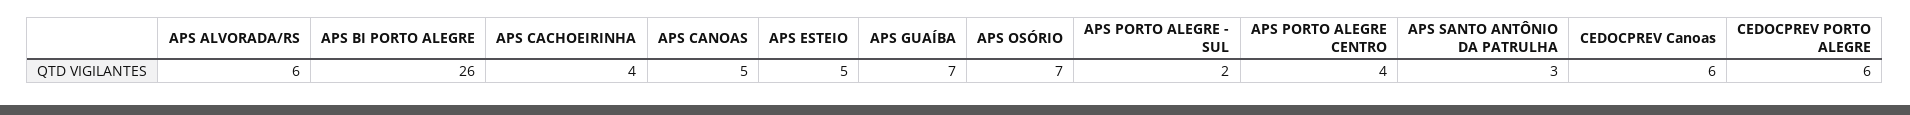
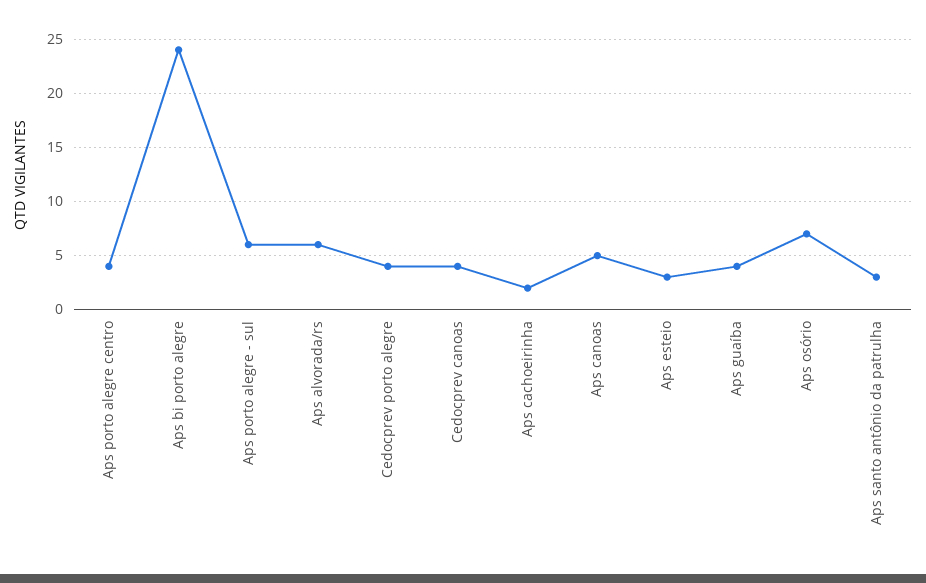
APS BI PORTO ALEGRE: 26 -> 24
APS CACHOEIRINHA: 4 -> 2
APS ESTEIO: 5 -> 3
APS GUAÍBA: 7 -> 4
APS PORTO ALEGRE - SUL: 2 -> 6
CEDOCPREV Canoas: 6 -> 4
CEDOCPREV PORTO ALEGRE: 6 -> 4

